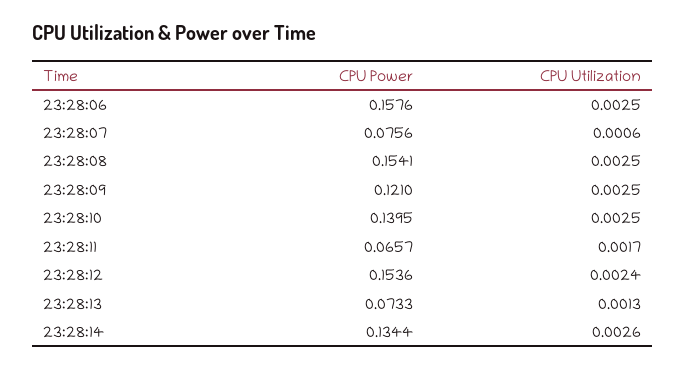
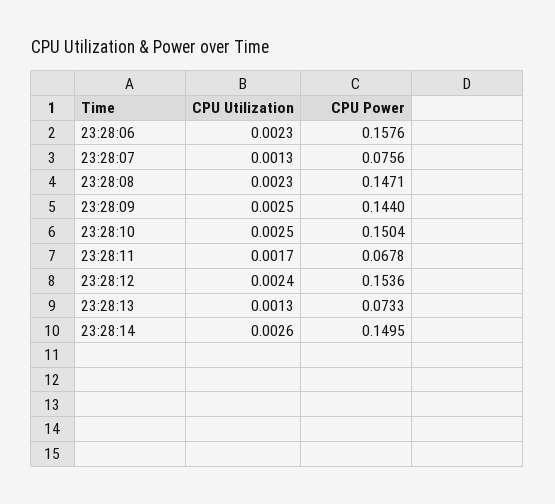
CPU Utilization, 23:28:06: 0.0025 -> 0.0023
CPU Utilization, 23:28:07: 0.0006 -> 0.0013
CPU Power, 23:28:08: 0.1541 -> 0.1471
CPU Utilization, 23:28:08: 0.0025 -> 0.0023
CPU Power, 23:28:09: 0.121 -> 0.144
CPU Power, 23:28:10: 0.1395 -> 0.1504
CPU Power, 23:28:11: 0.0657 -> 0.0678
CPU Power, 23:28:14: 0.1344 -> 0.1495

